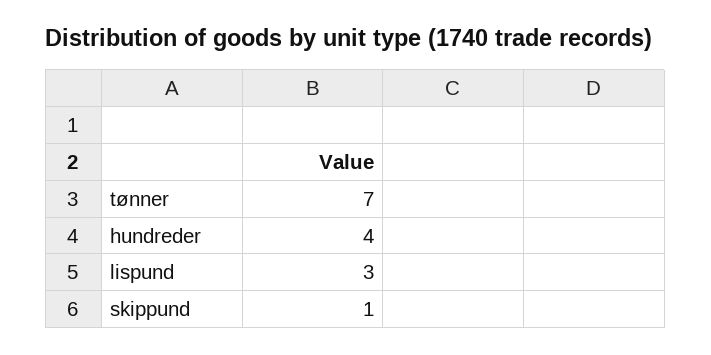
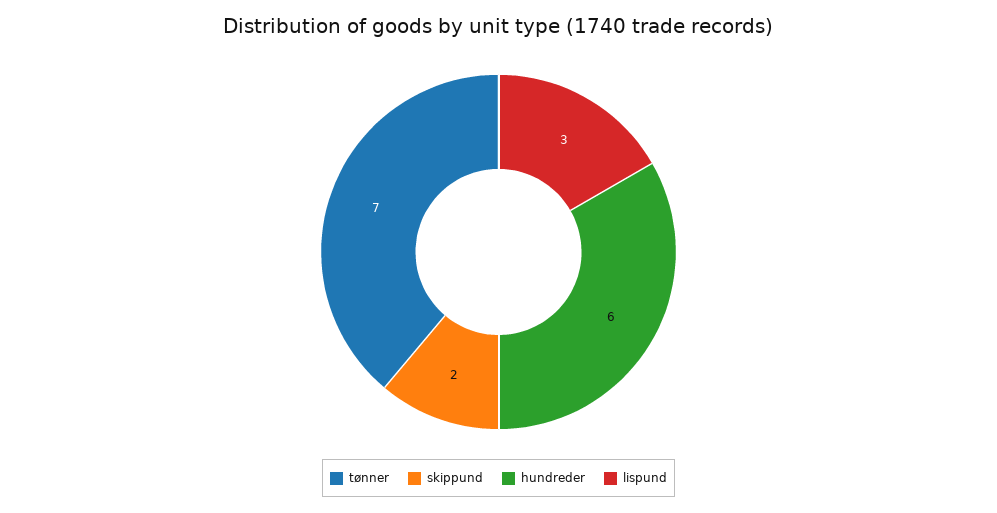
hundreder: 4 -> 6
skippund: 1 -> 2

